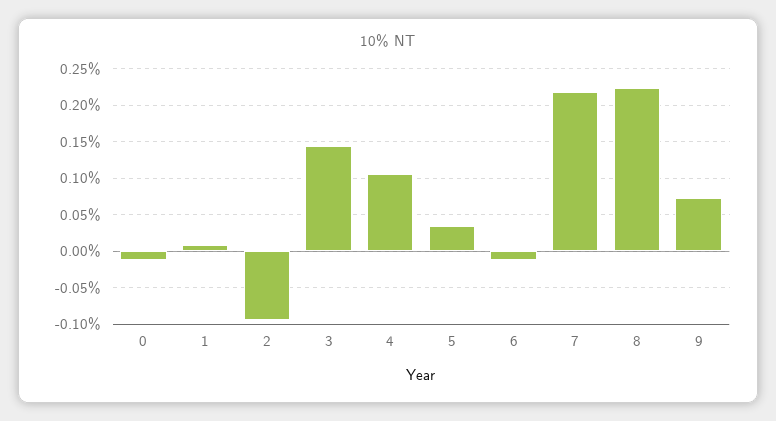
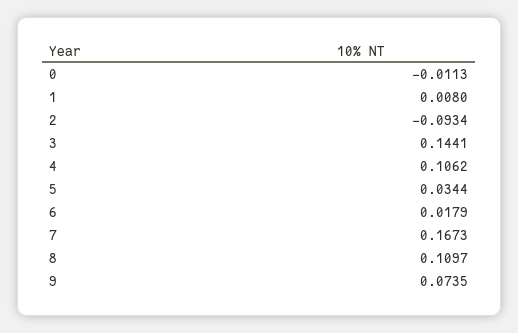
6: -0.01 -> 0.0179
7: 0.22 -> 0.1673
8: 0.22 -> 0.1097

